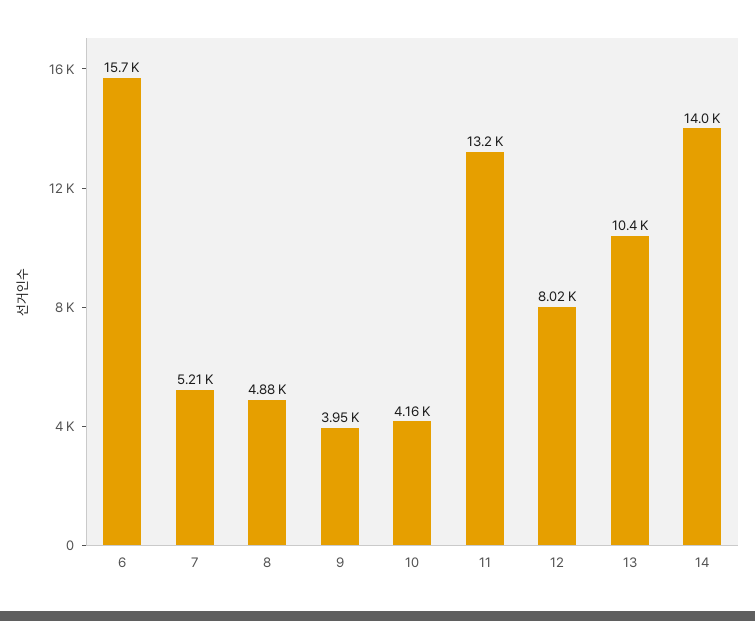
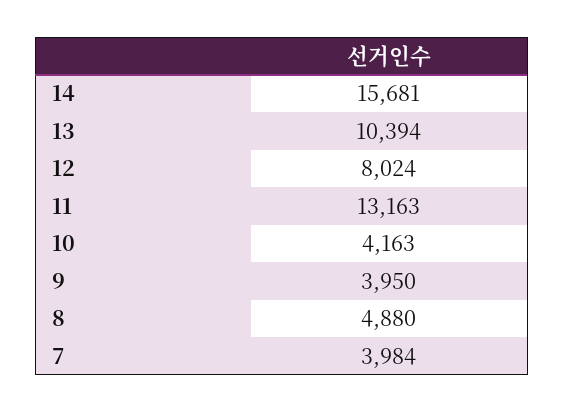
6: 15700 -> none
7: 5210 -> 3984
14: 14000 -> 15681

